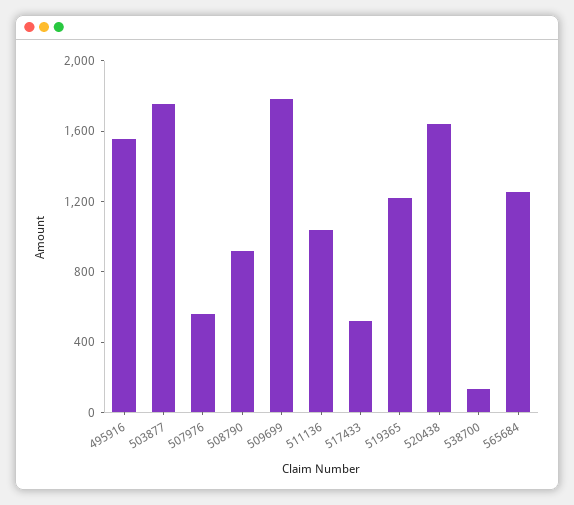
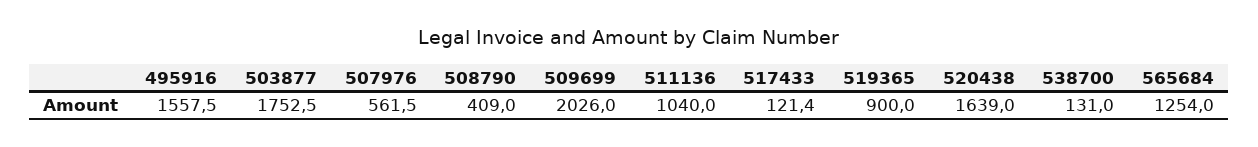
508790: 900 -> 409
509699: 1800 -> 2026
517433: 500 -> 121.4
519365: 1200 -> 900

